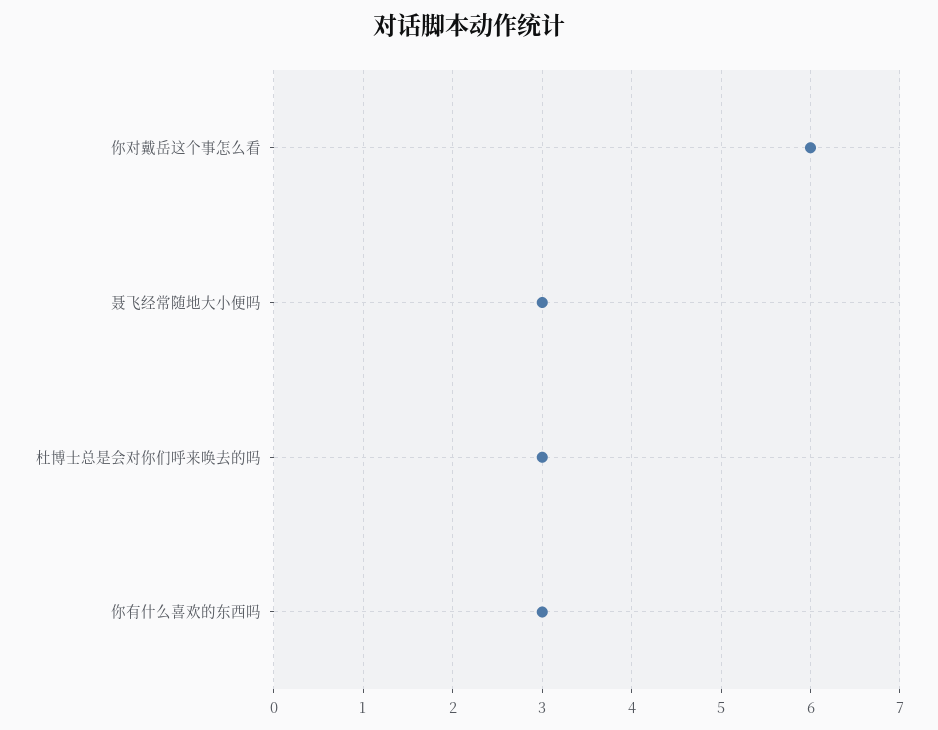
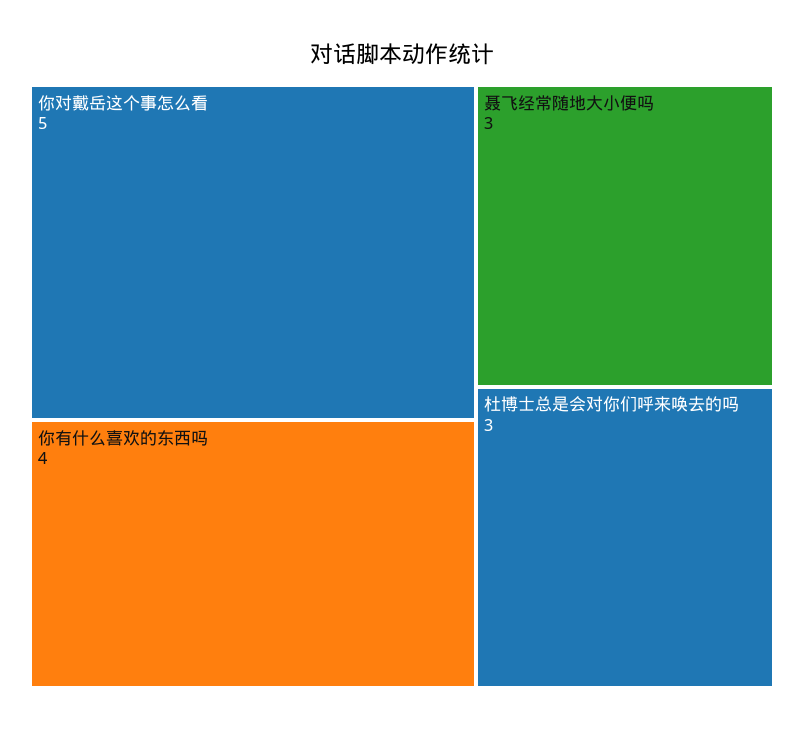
你对戴岳这个事怎么看: 6 -> 5
你有什么喜欢的东西吗: 3 -> 4

